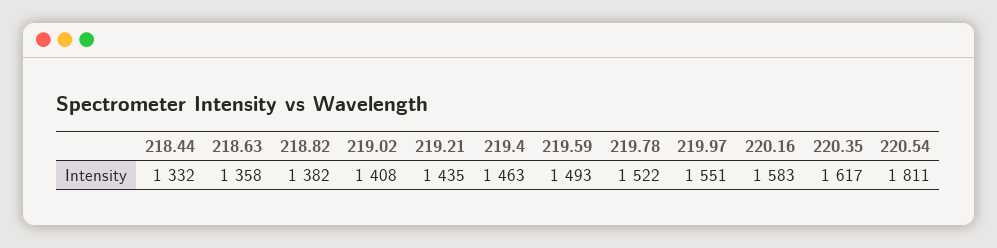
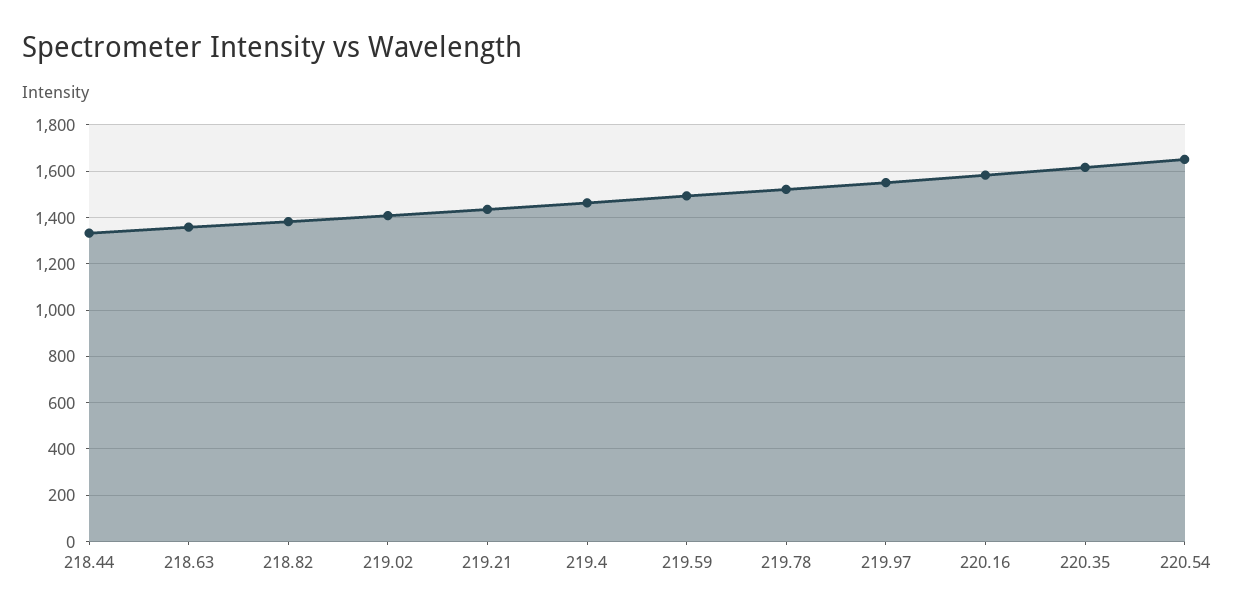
220.54: 1811 -> 1650

